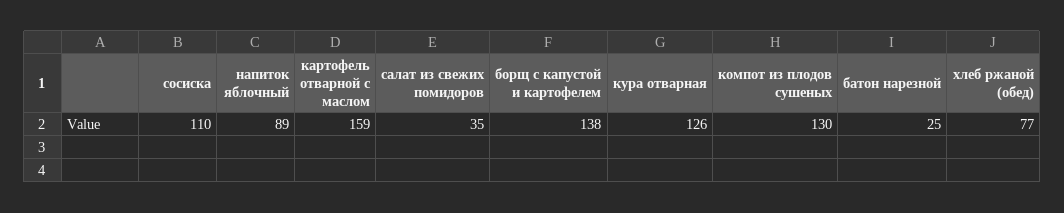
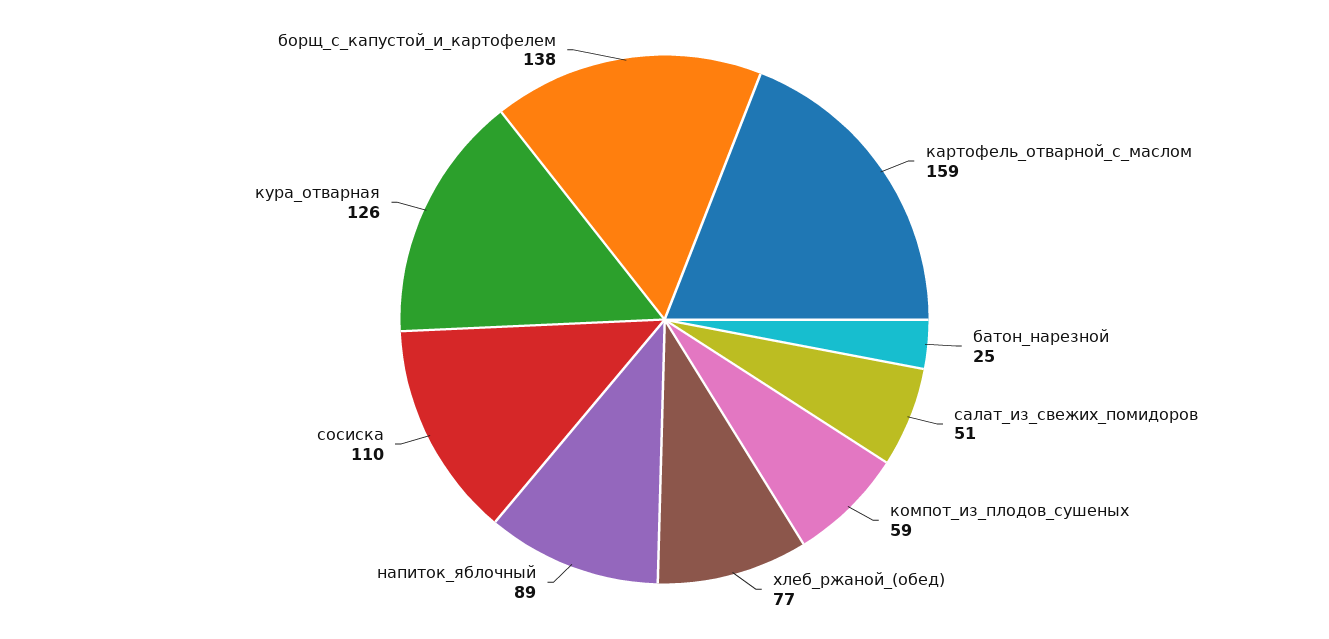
салат из свежих помидоров: 35 -> 51
компот из плодов сушеных: 130 -> 59

